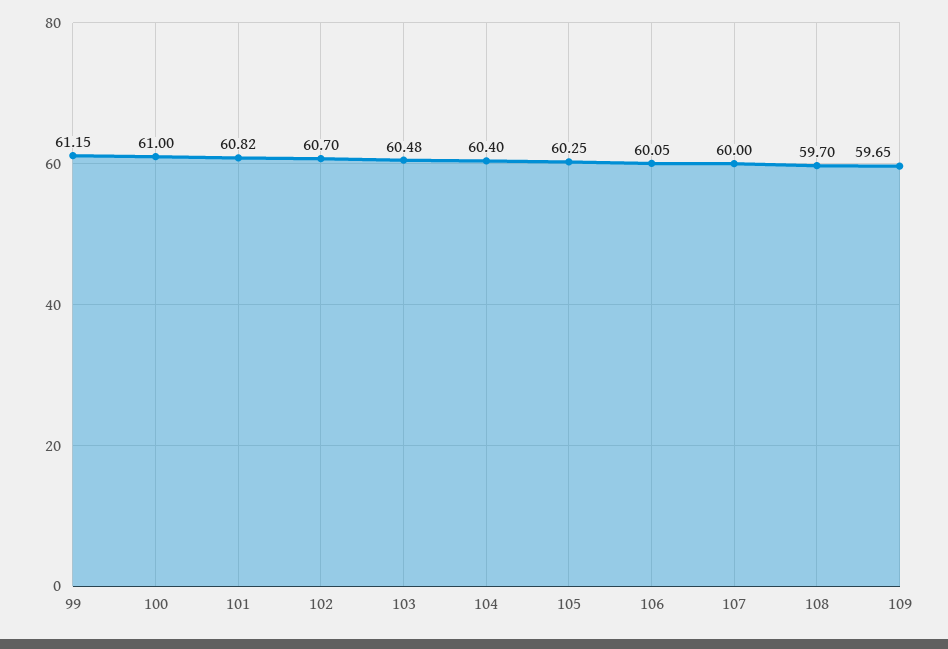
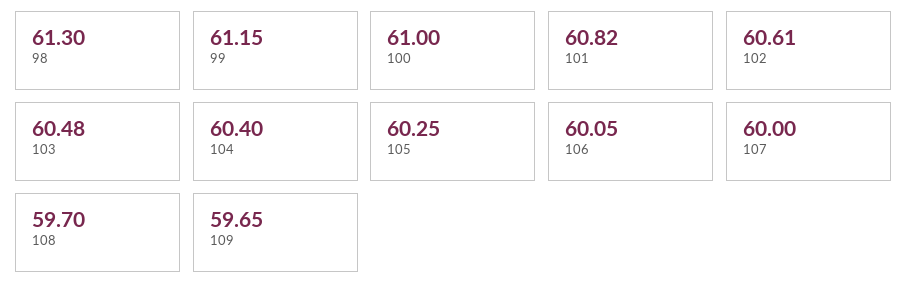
102: 60.7 -> 60.61
98: none -> 61.3

